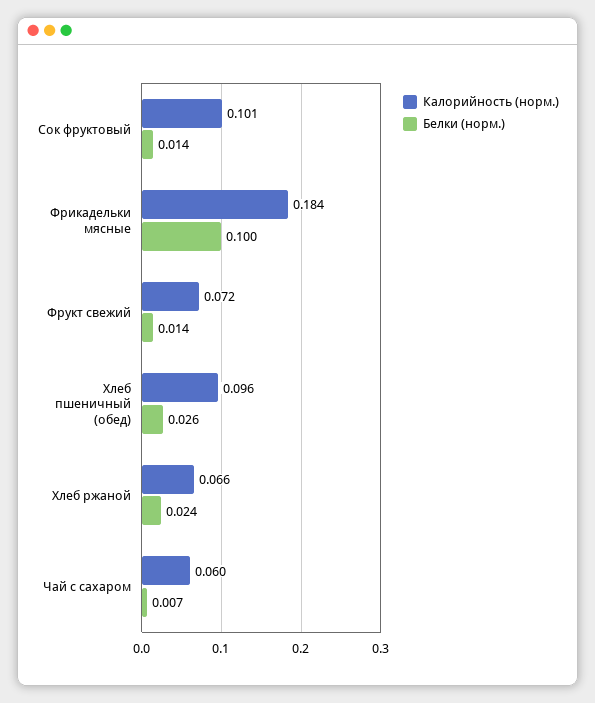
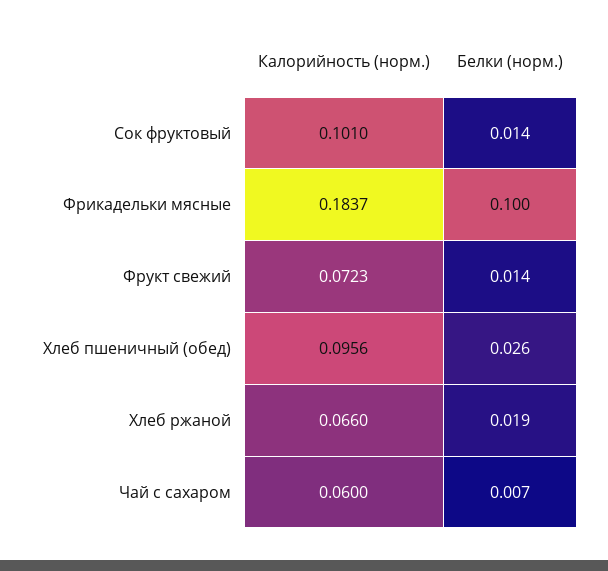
Белки (норм.), Хлеб ржаной: 0.024 -> 0.019

